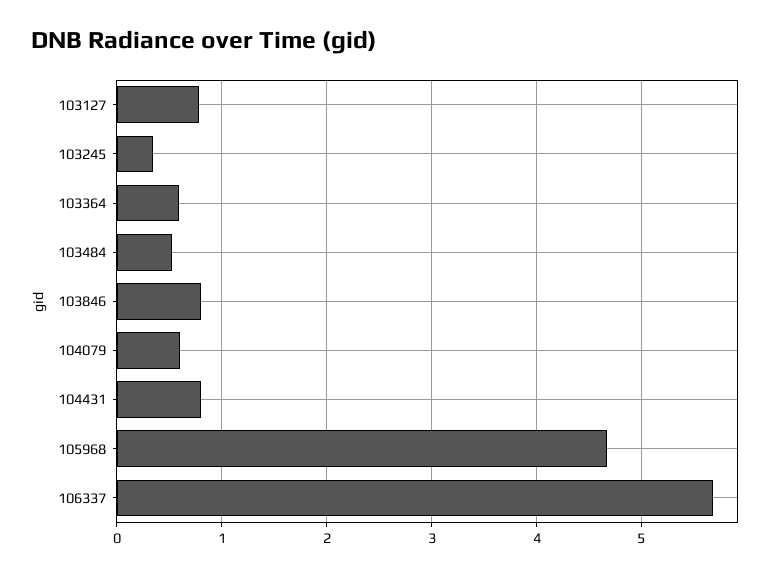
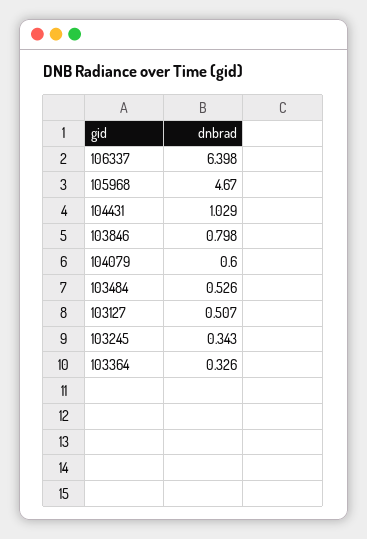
103127: 0.8 -> 0.507
103364: 0.6 -> 0.326
104431: 0.8 -> 1.029
106337: 5.7 -> 6.398

